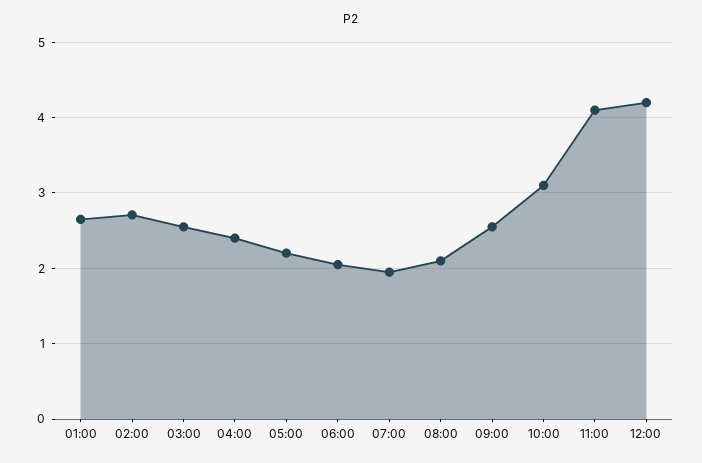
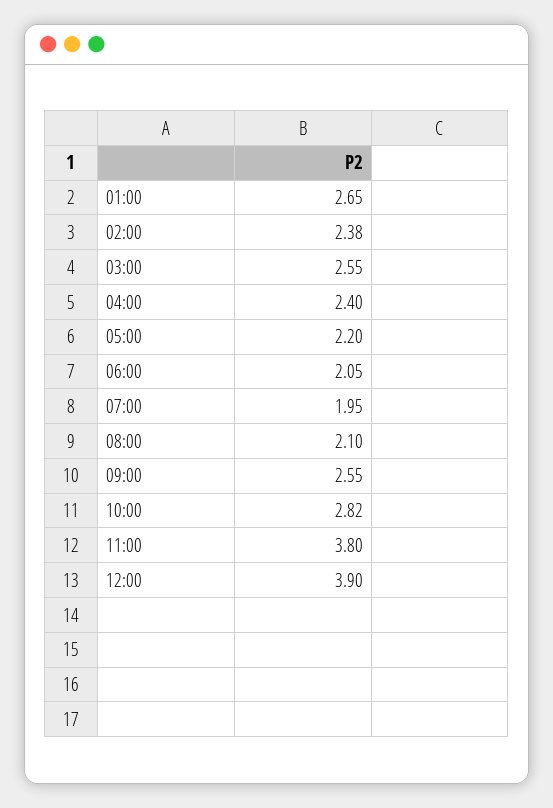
02:00: 2.7 -> 2.38
10:00: 3.1 -> 2.82
11:00: 4.1 -> 3.8
12:00: 4.2 -> 3.9

